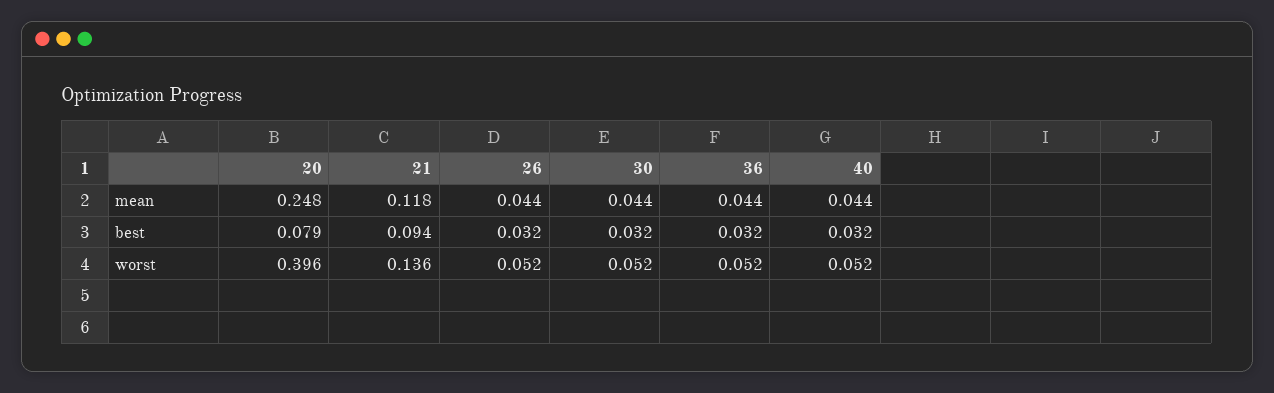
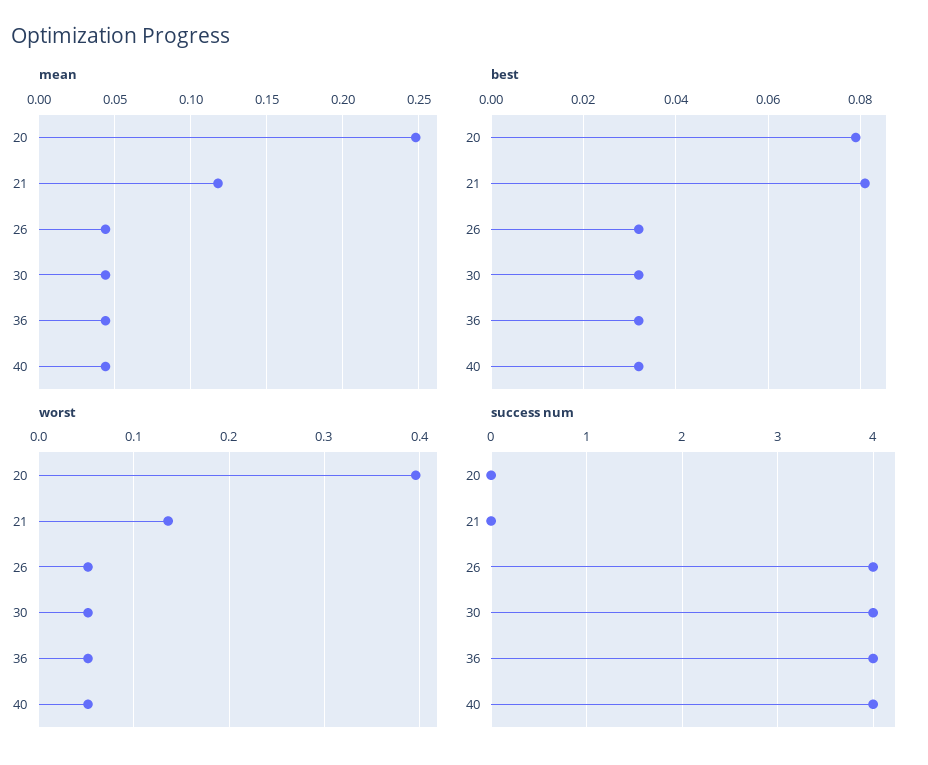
best, 21: 0.094 -> 0.08
success num, 20: none -> 0
success num, 21: none -> 0
success num, 26: none -> 4
success num, 30: none -> 4
success num, 36: none -> 4
success num, 40: none -> 4

